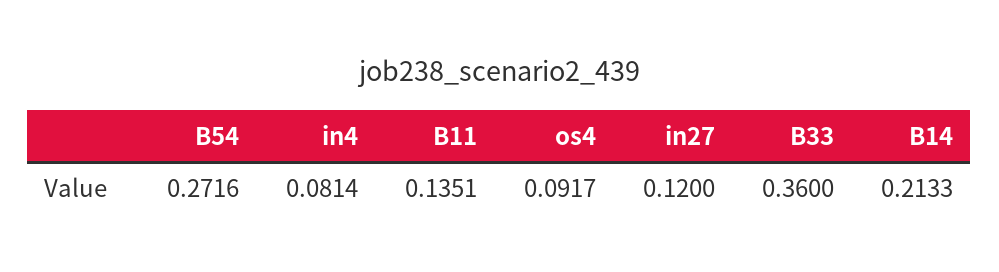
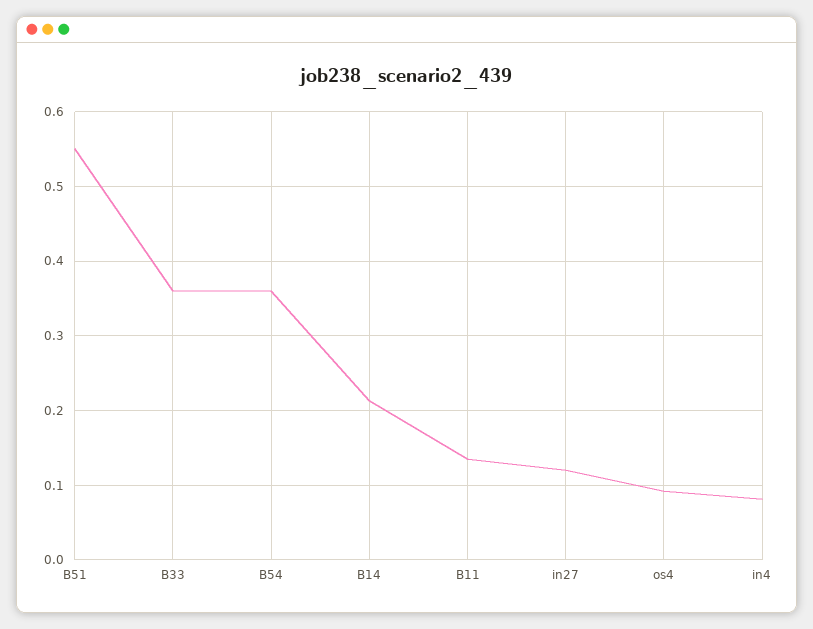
B54: 0.2716 -> 0.36
B51: none -> 0.55

